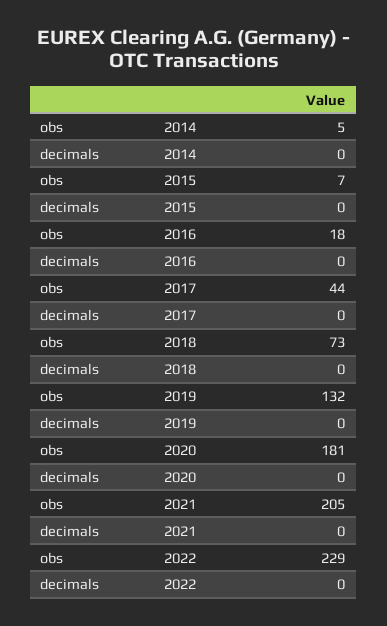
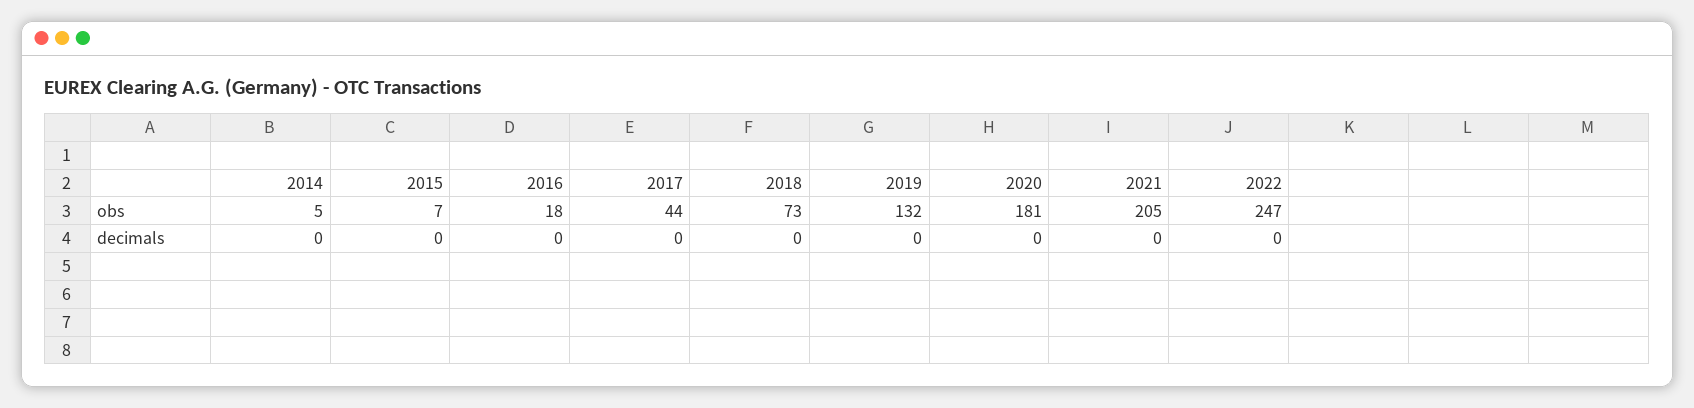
obs, 2022: 229 -> 247

